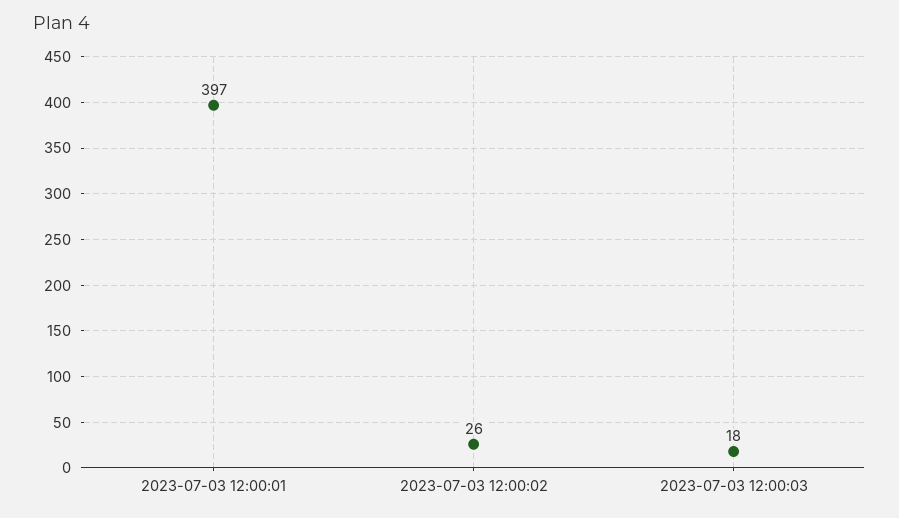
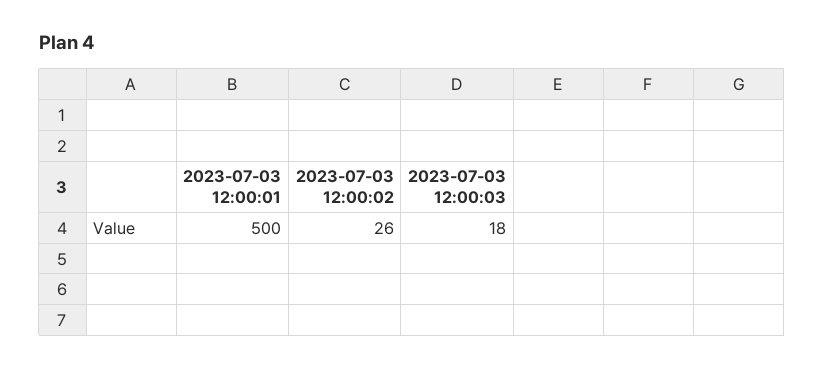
2023-07-03 12:00:01: 397 -> 500

